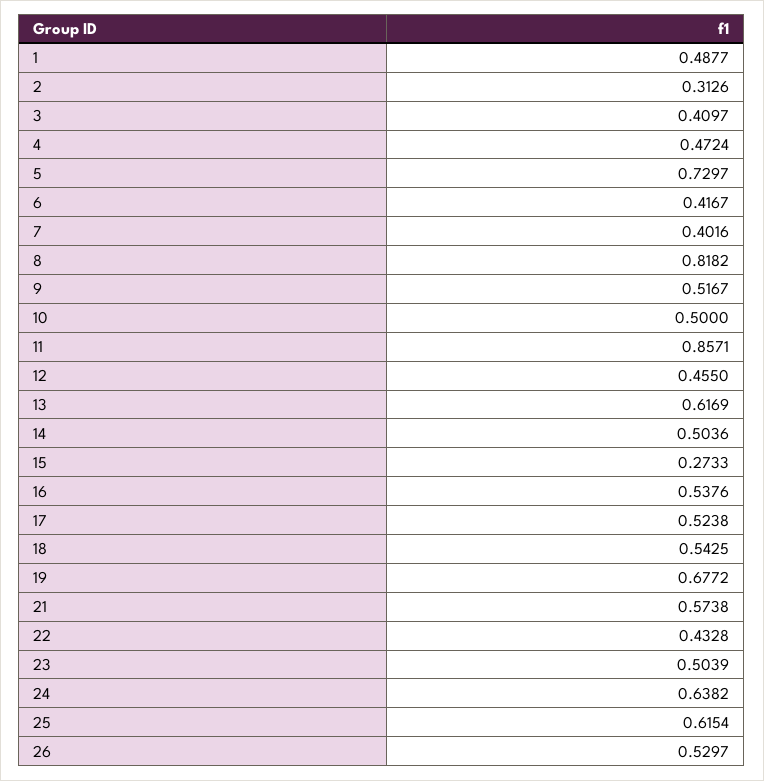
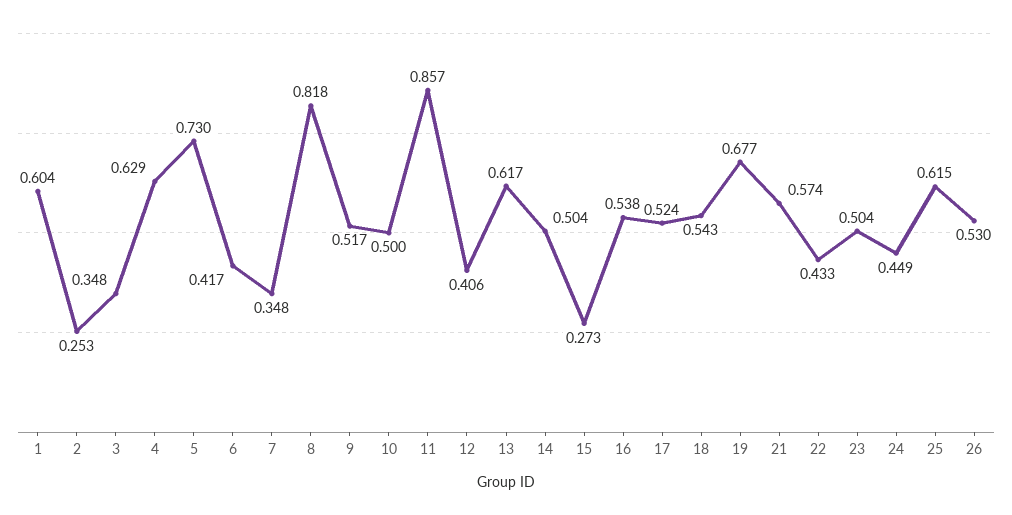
1: 0.4877 -> 0.604
2: 0.3126 -> 0.253
3: 0.4097 -> 0.348
4: 0.4724 -> 0.629
7: 0.4016 -> 0.348
12: 0.455 -> 0.406
24: 0.6382 -> 0.449

